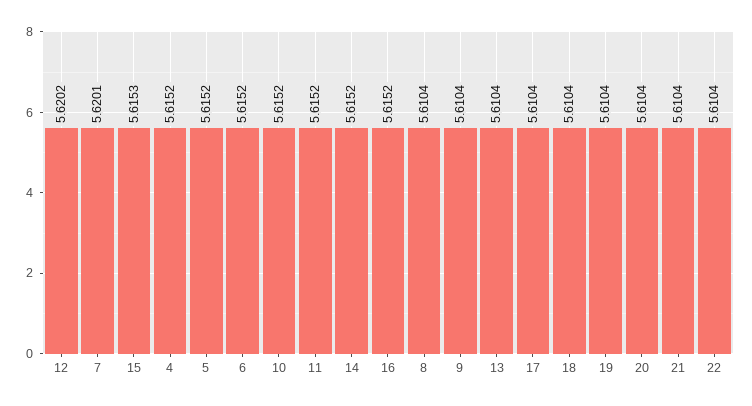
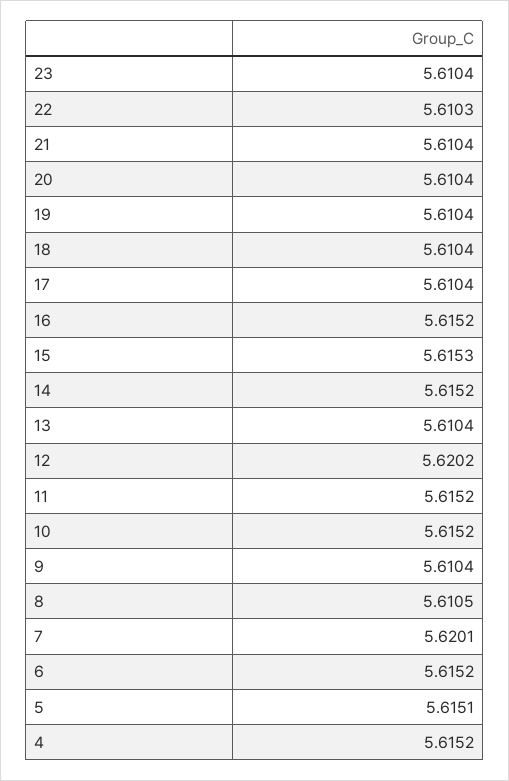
5: 5.6152 -> 5.6151
8: 5.6104 -> 5.6105
22: 5.6104 -> 5.6103
23: none -> 5.6104

